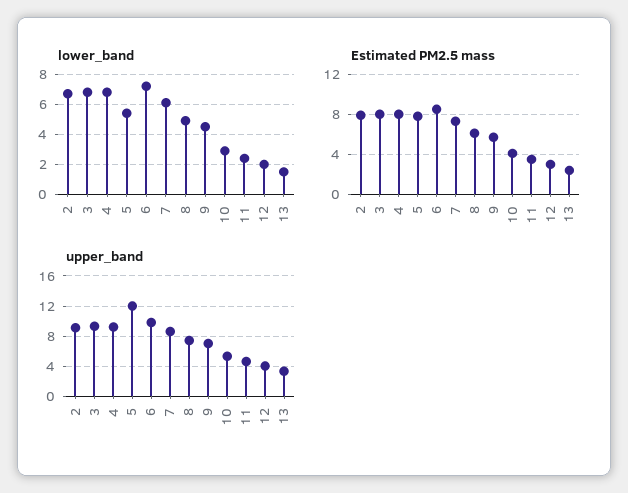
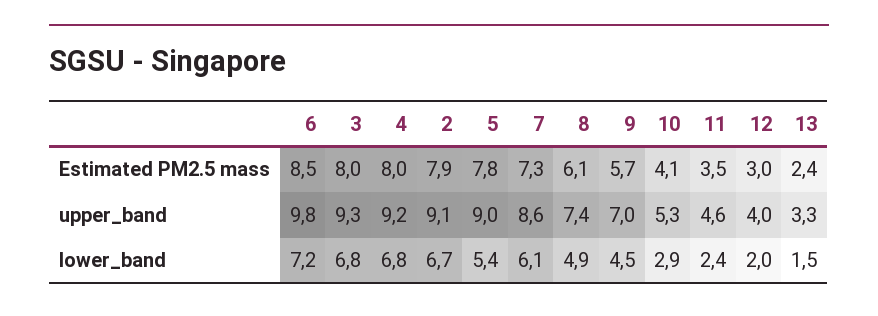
upper_band, 5: 12 -> 9

